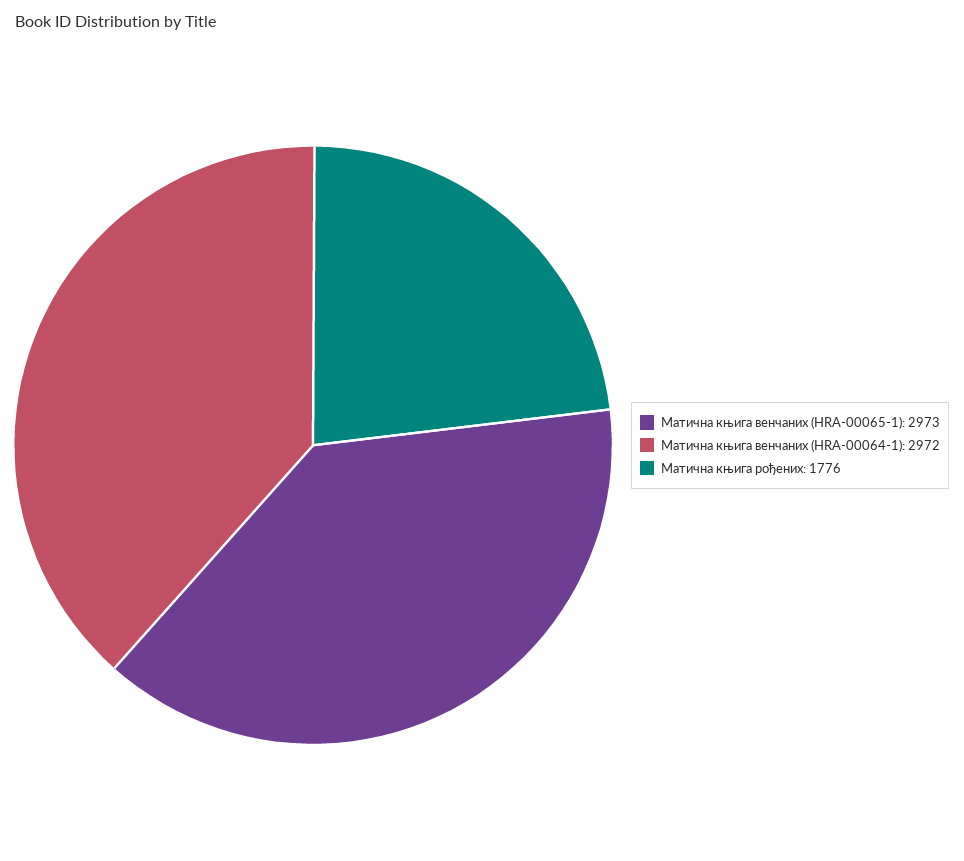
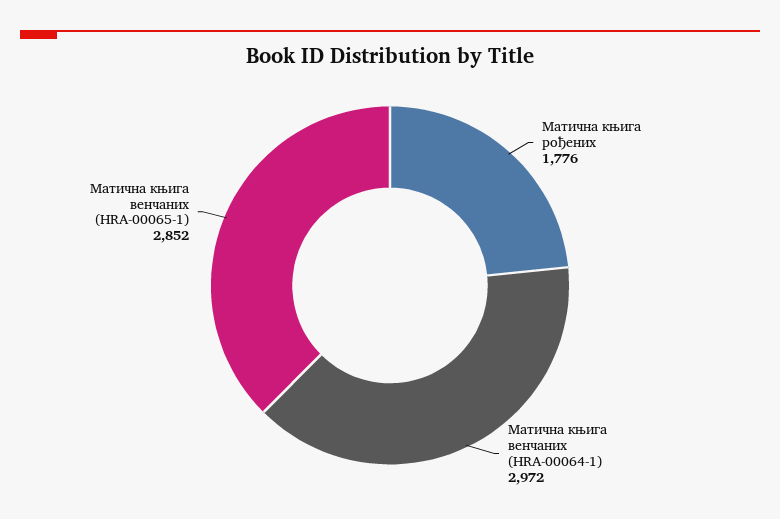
Матична књига венчаних (HRA-00065-1): 2973 -> 2852

